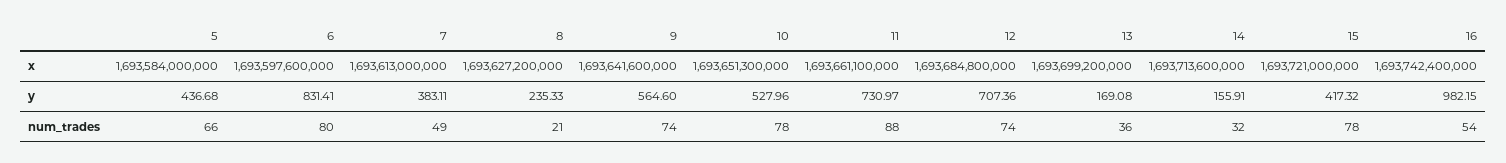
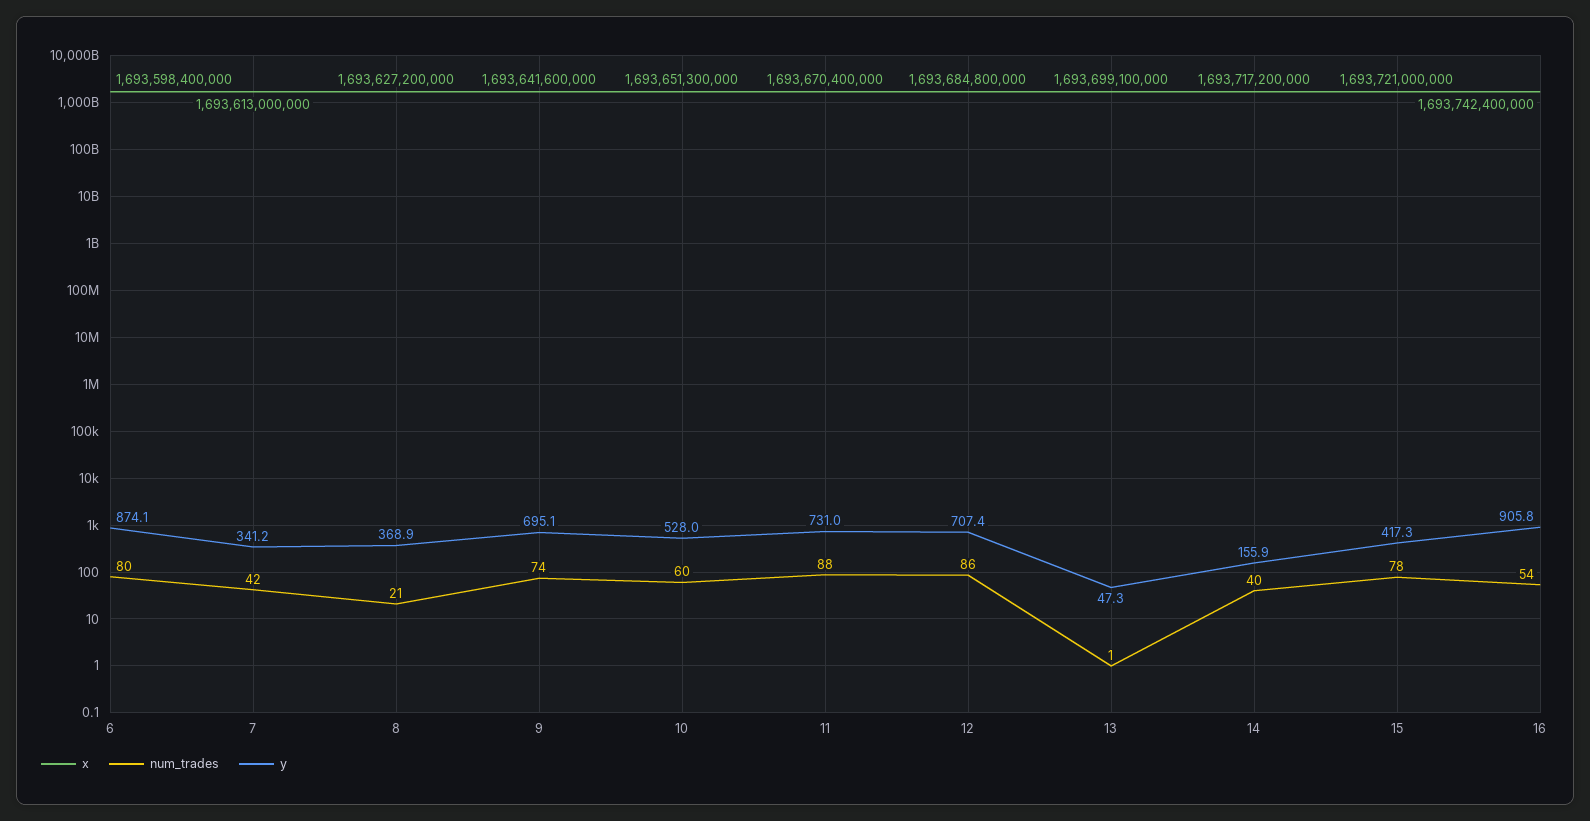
x, 5: 1693584000000 -> none
x, 6: 1693597600000 -> 1693598400000
x, 11: 1693661100000 -> 1693670400000
x, 13: 1693699200000 -> 1693699100000
x, 14: 1693713600000 -> 1693717200000
y, 5: 436.68 -> none
y, 6: 831.41 -> 874.1
y, 7: 383.11 -> 341.2
y, 8: 235.33 -> 368.9
y, 9: 564.6 -> 695.1
y, 13: 169.08 -> 47.3
y, 16: 982.15 -> 905.8
num_trades, 5: 66 -> none
num_trades, 7: 49 -> 42
num_trades, 10: 78 -> 60
num_trades, 12: 74 -> 86
num_trades, 13: 36 -> 1
num_trades, 14: 32 -> 40

